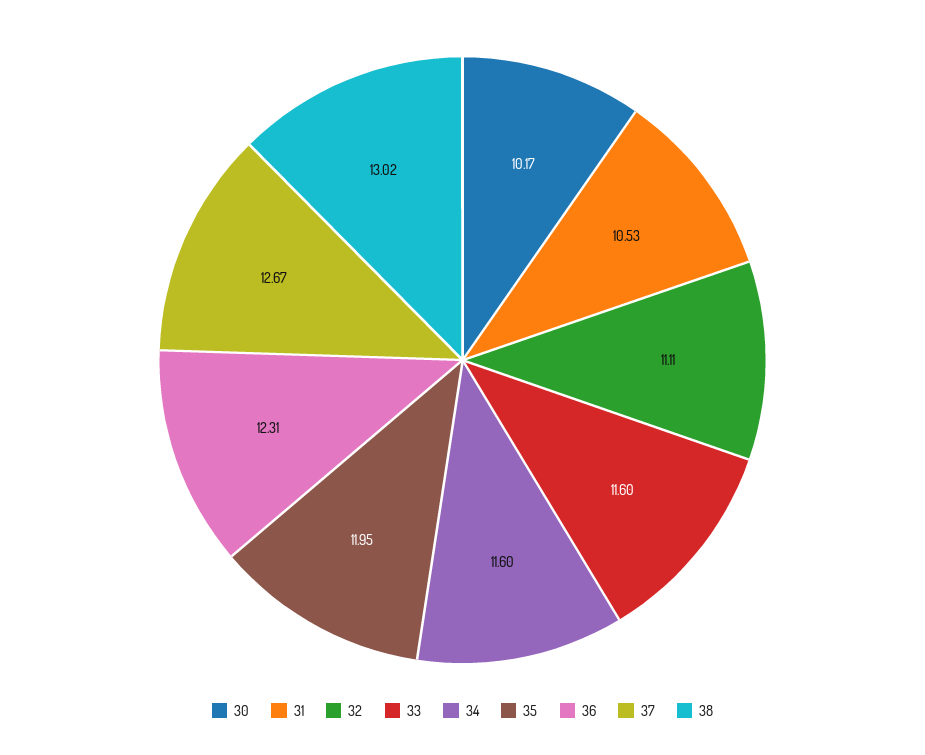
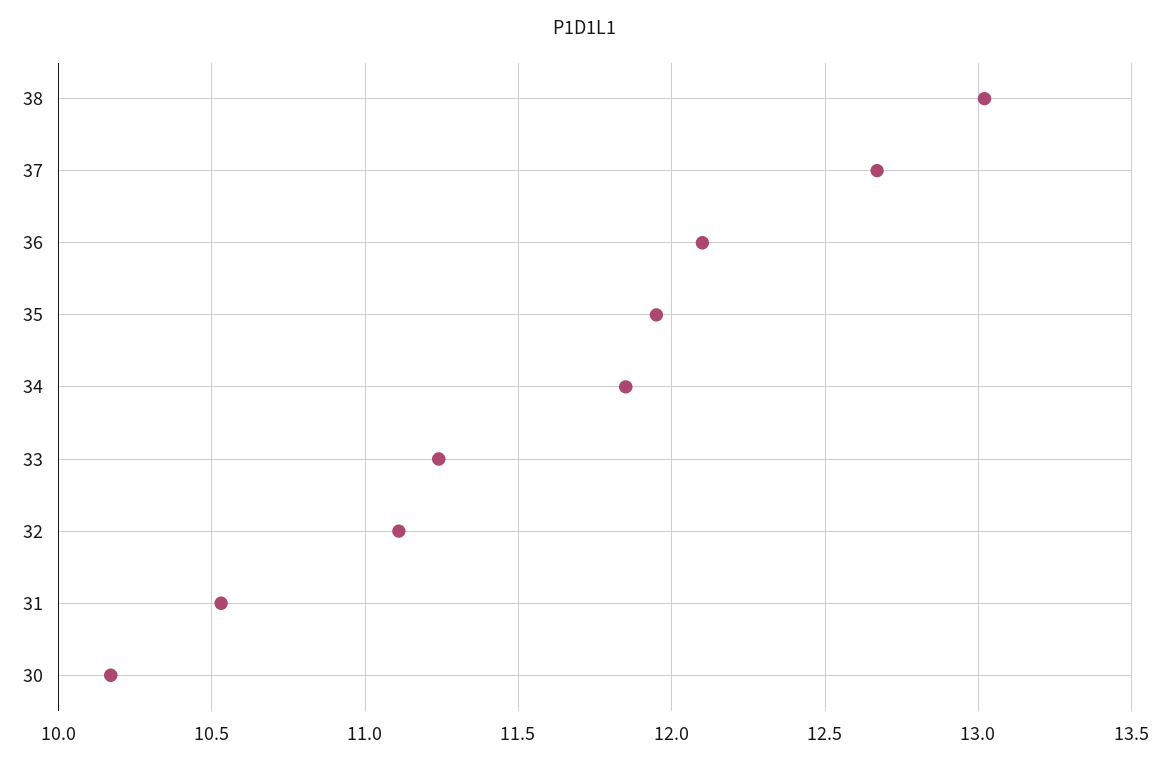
33: 11.6 -> 11.25
34: 11.6 -> 11.85
36: 12.31 -> 12.1

